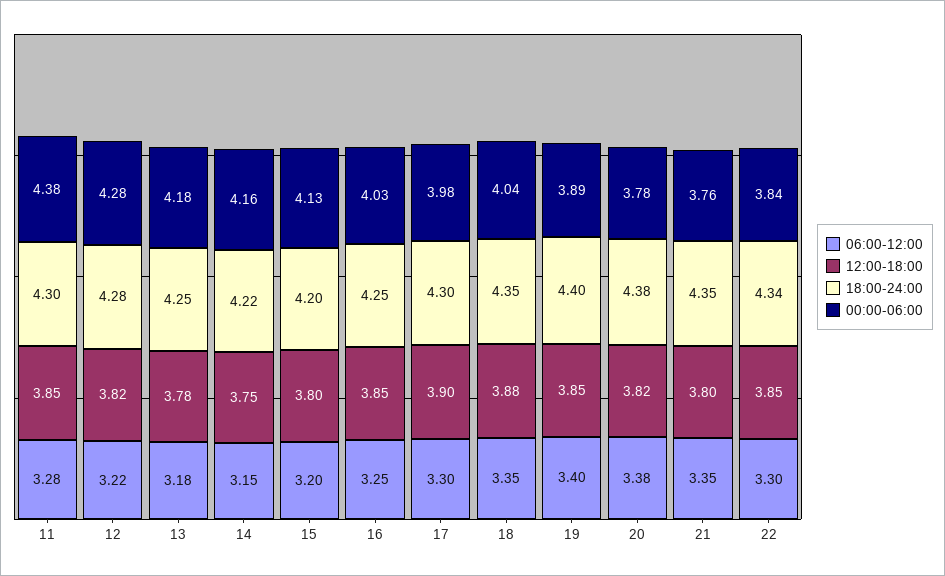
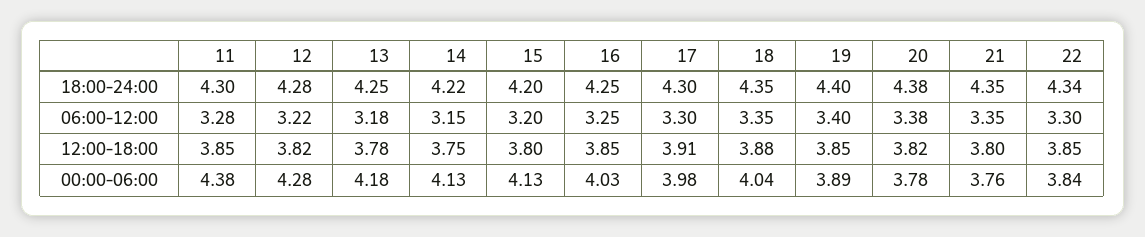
00:00-06:00, 14: 4.16 -> 4.13
12:00-18:00, 17: 3.9 -> 3.91

